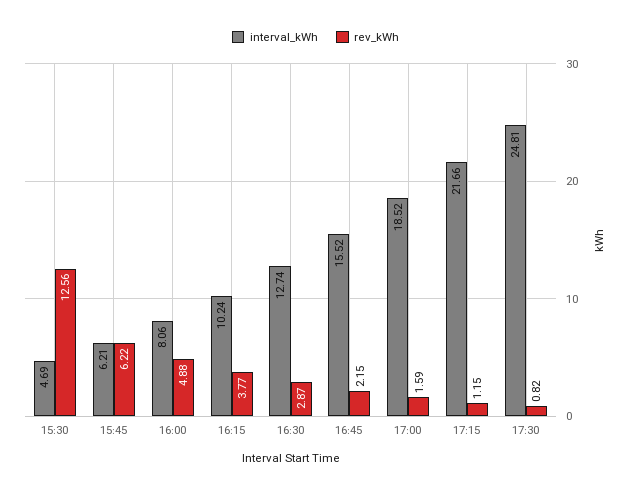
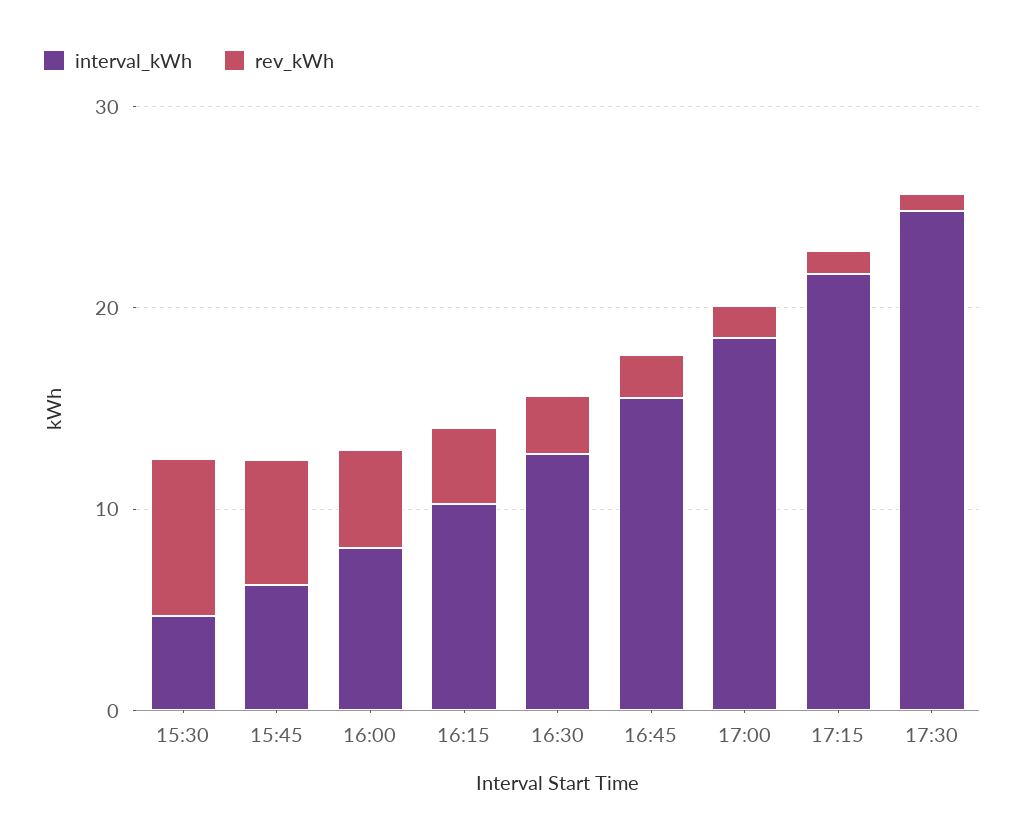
rev_kWh, 15:30: 12.56 -> 8

